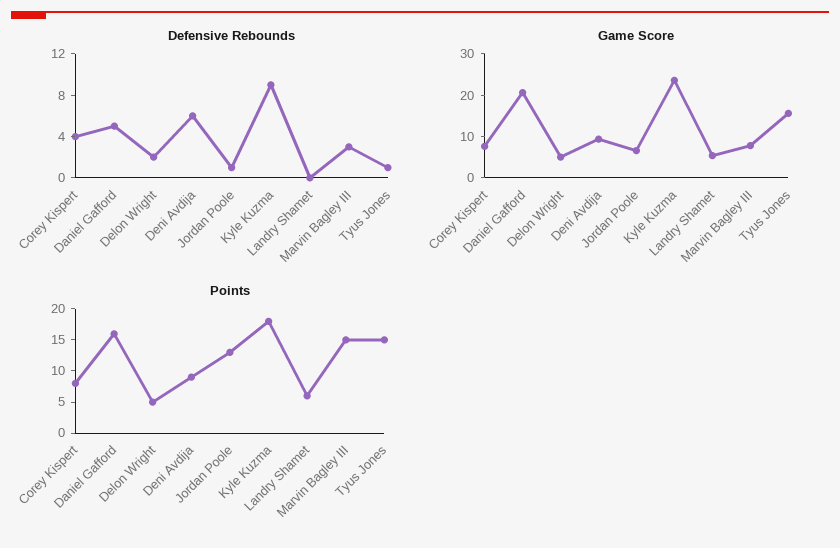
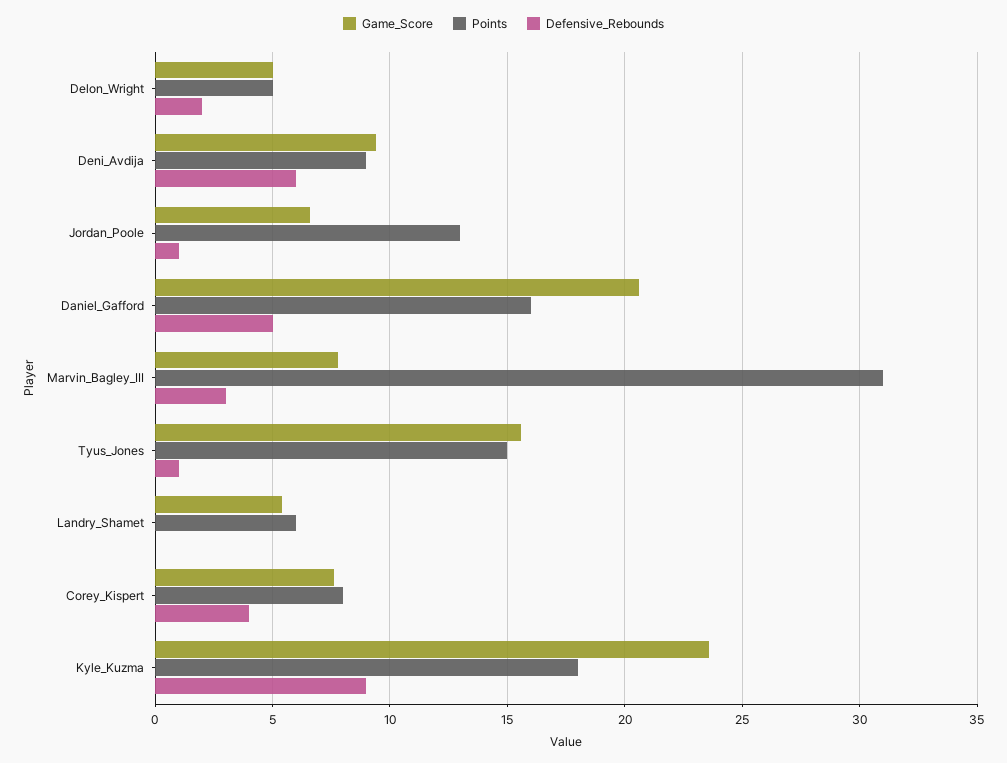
Points, Marvin Bagley III: 15 -> 31

